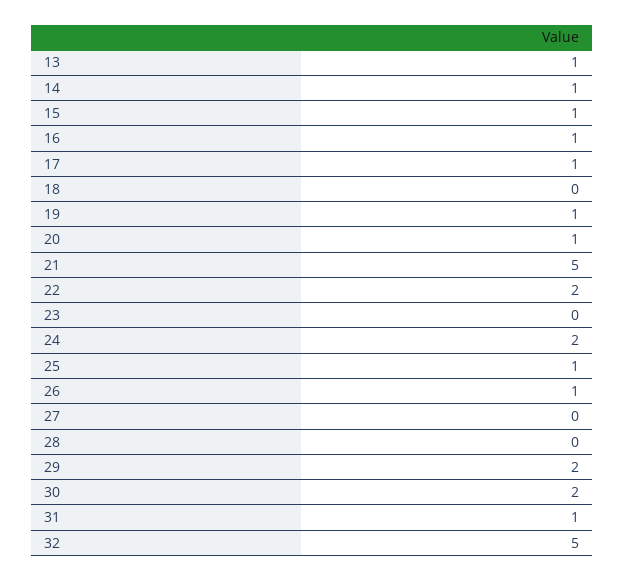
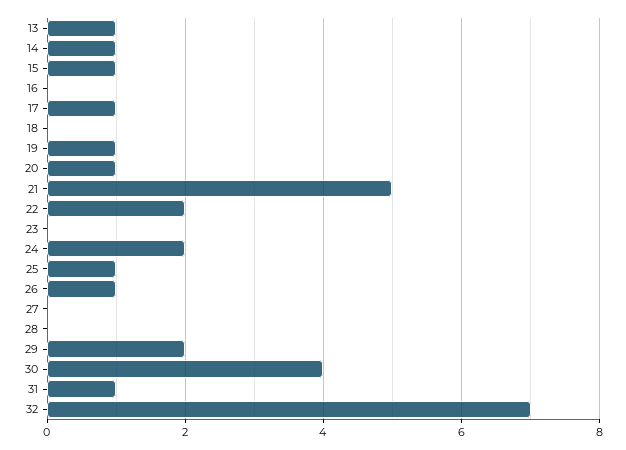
16: 1 -> 0
30: 2 -> 4
32: 5 -> 7

